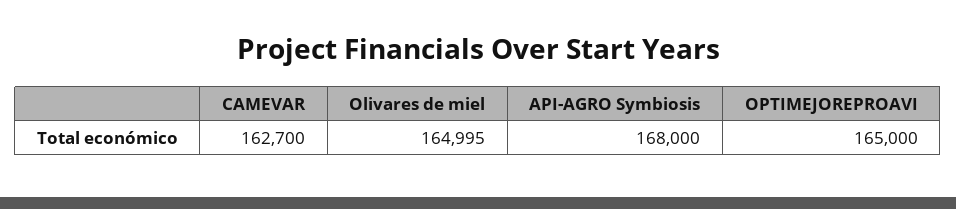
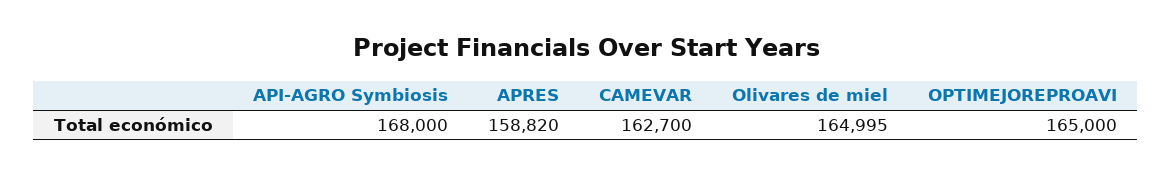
APRES: none -> 158820

